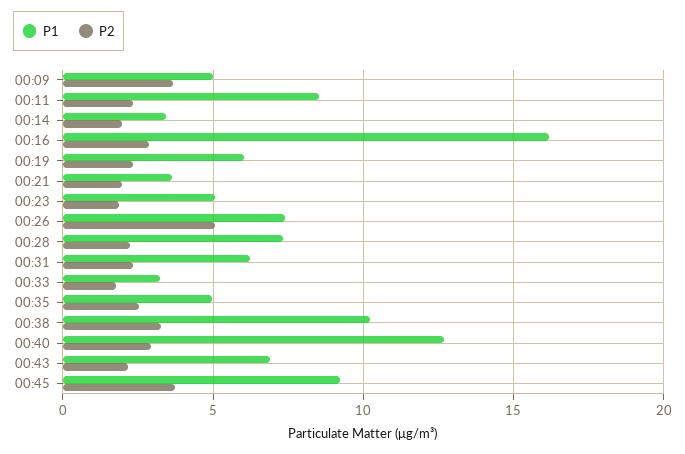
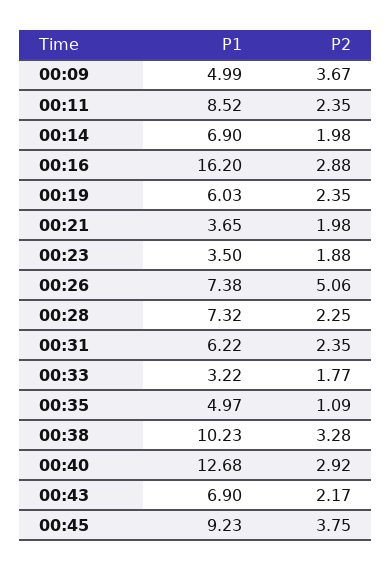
P1, 00:14: 3.5 -> 6.9
P1, 00:23: 5 -> 3.5
P2, 00:35: 2.5 -> 1.09

